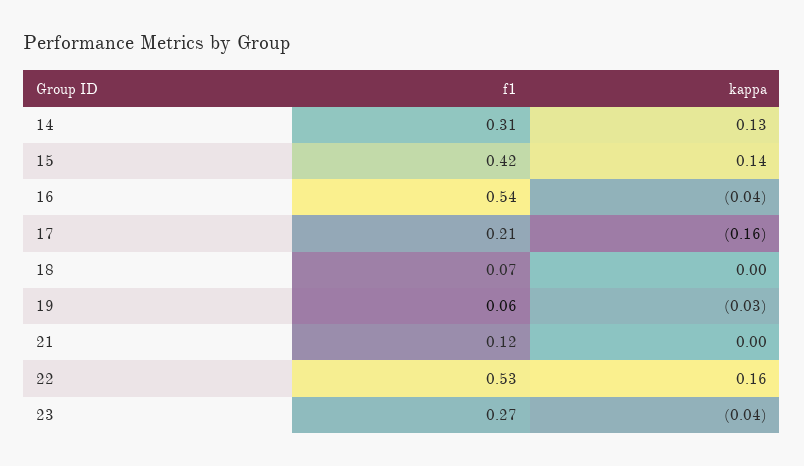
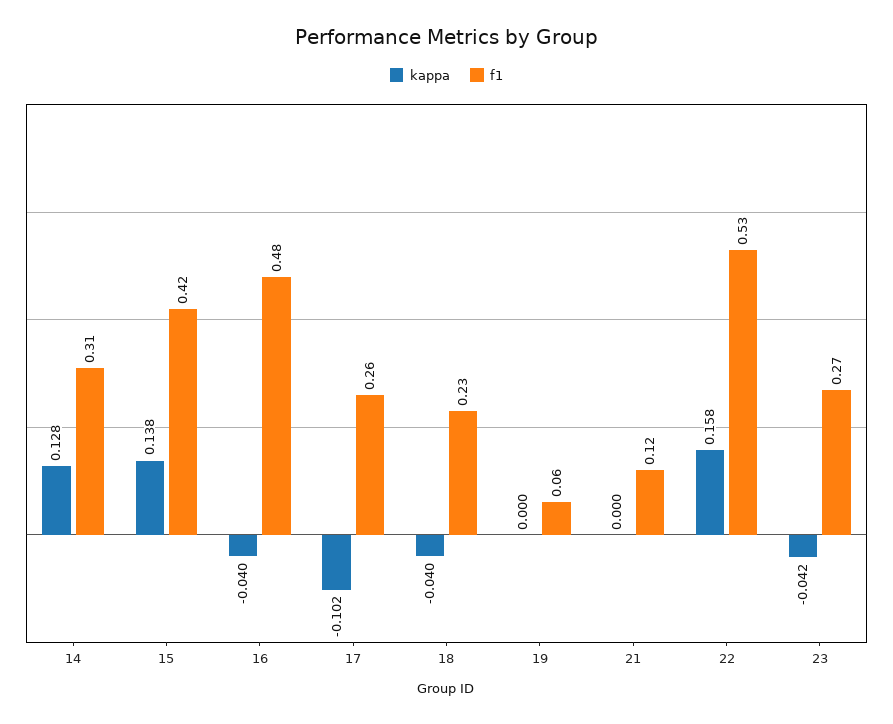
f1, 16: 0.54 -> 0.48
f1, 17: 0.21 -> 0.26
kappa, 17: -0.16 -> -0.102
f1, 18: 0.07 -> 0.23
kappa, 18: 0 -> -0.04
kappa, 19: -0.03 -> 0

